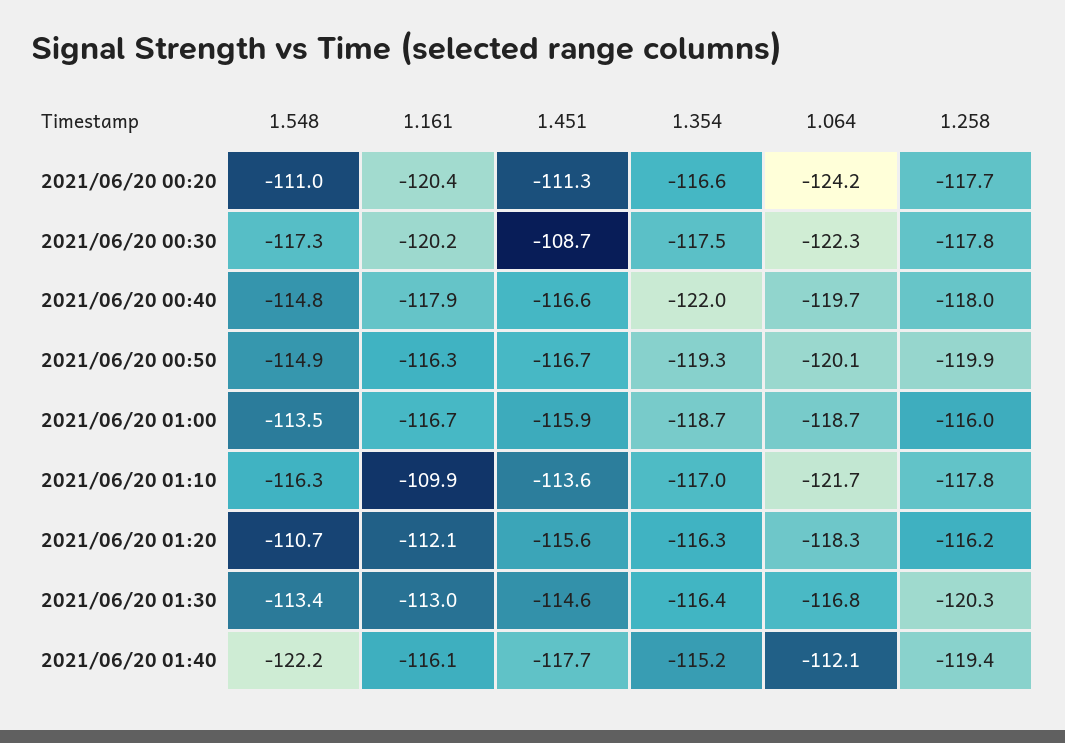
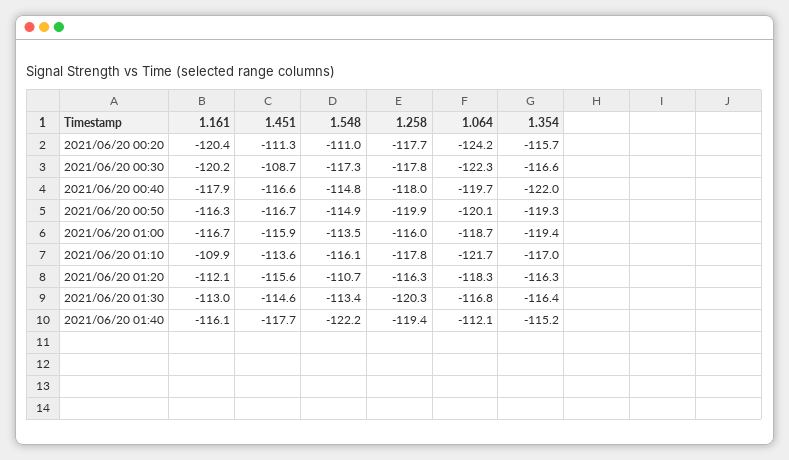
1.354, 2021/06/20 00:20: -116.6 -> -115.7
1.354, 2021/06/20 00:30: -117.5 -> -116.6
1.354, 2021/06/20 01:00: -118.7 -> -119.4
1.548, 2021/06/20 01:10: -116.3 -> -116.1
1.258, 2021/06/20 01:20: -116.2 -> -116.3

